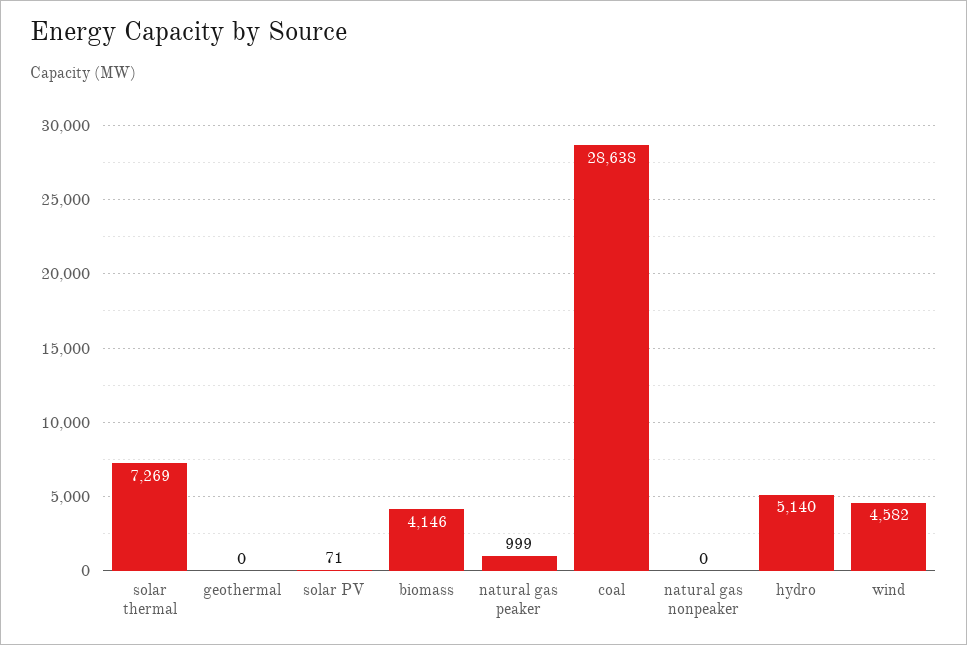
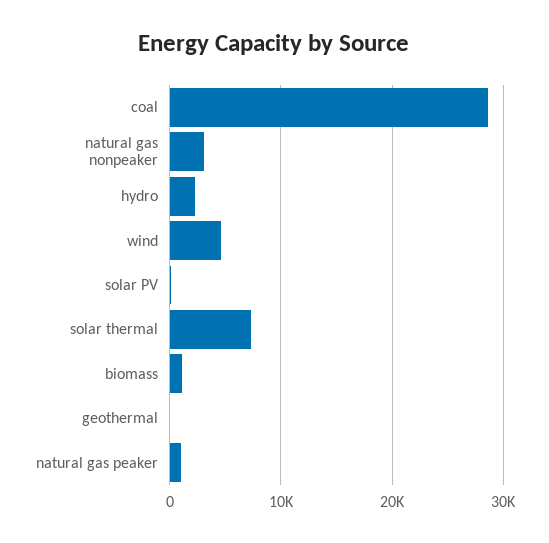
biomass: 4146 -> 1000
natural gas nonpeaker: 0 -> 3000
hydro: 5140 -> 2000

